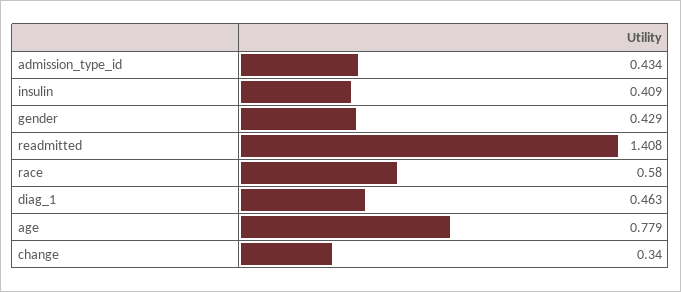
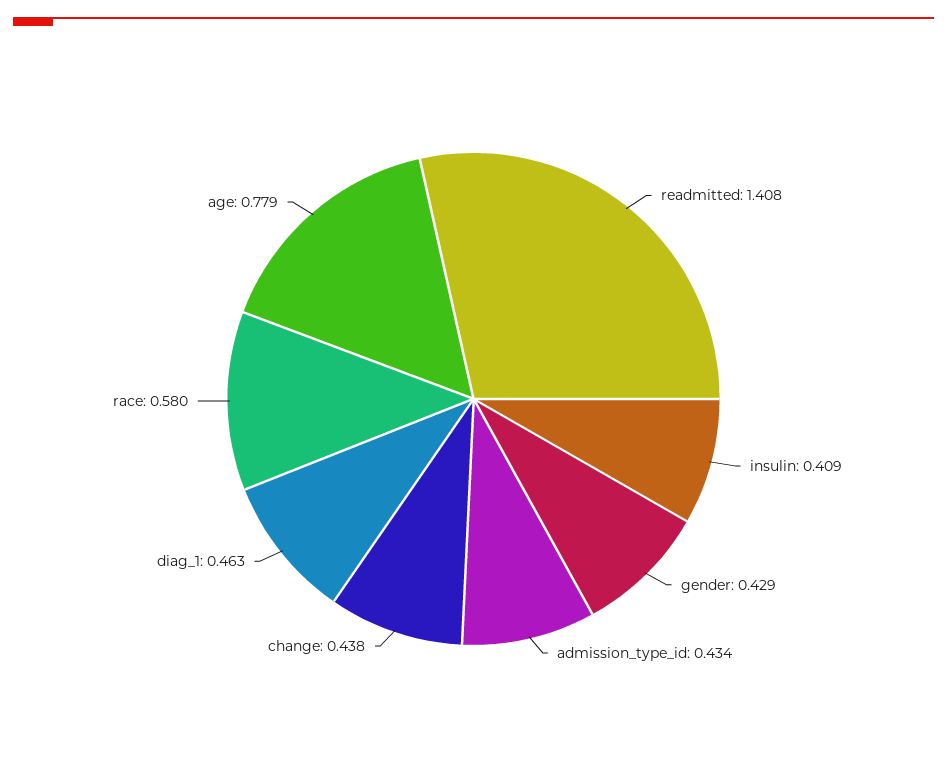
change: 0.34 -> 0.438

